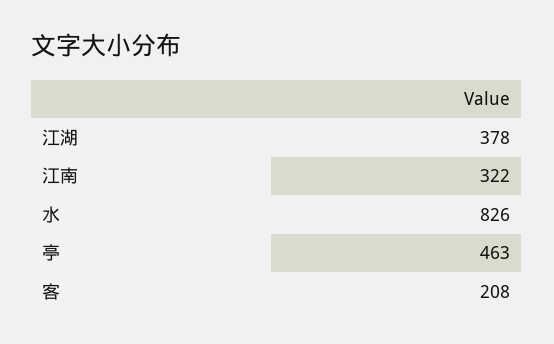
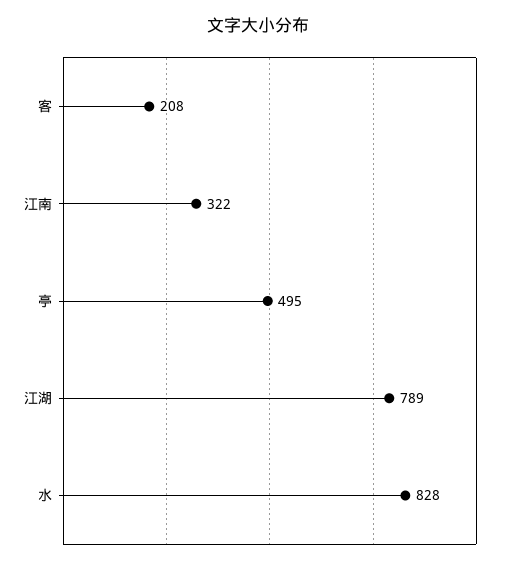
江湖: 378 -> 789
水: 826 -> 828
亭: 463 -> 495

